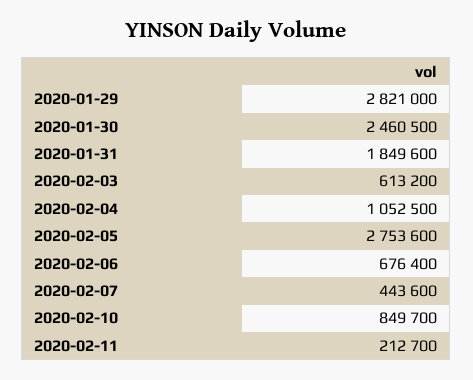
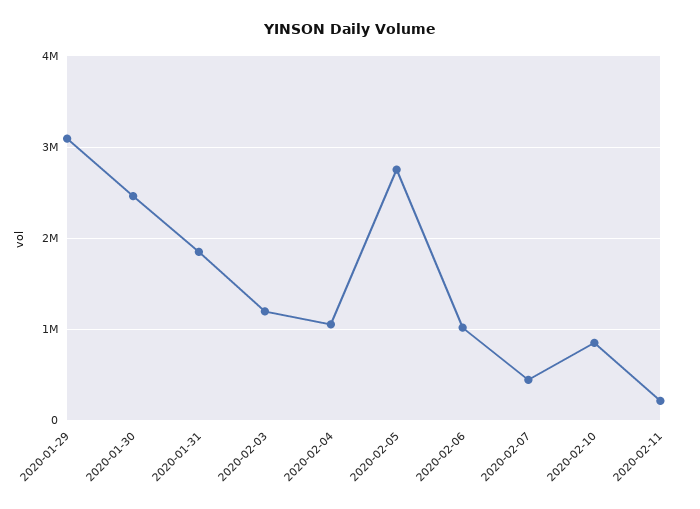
2020-01-29: 2821000 -> 3100000
2020-02-03: 613200 -> 1200000
2020-02-06: 676400 -> 1000000

